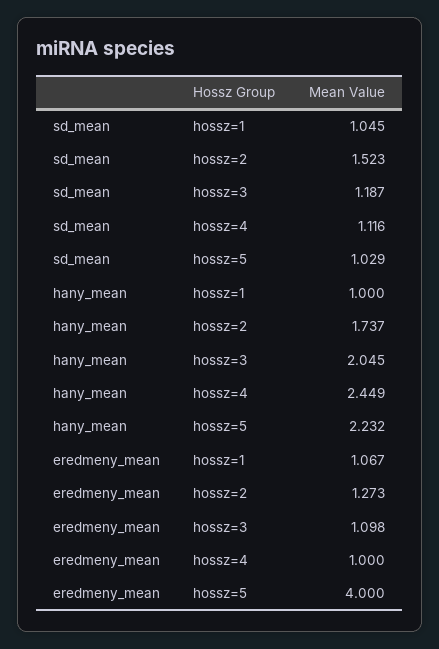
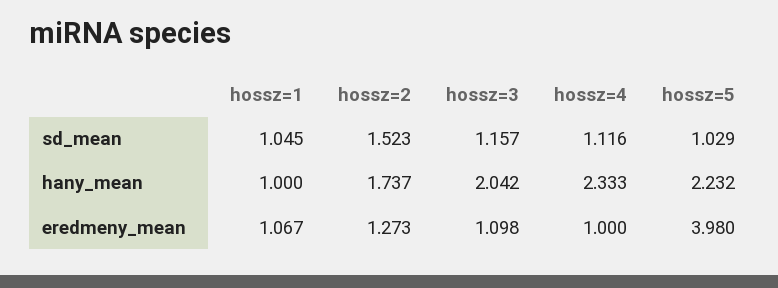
sd_mean, hossz=3: 1.187 -> 1.157
hany_mean, hossz=3: 2.045 -> 2.042
hany_mean, hossz=4: 2.449 -> 2.333
eredmeny_mean, hossz=5: 4 -> 3.98

